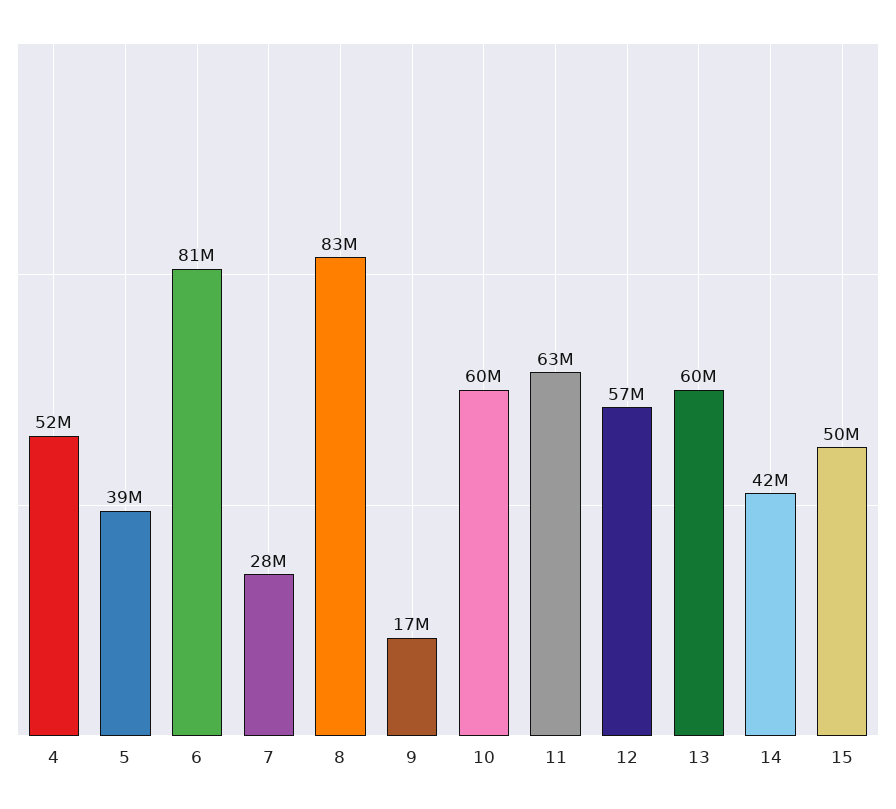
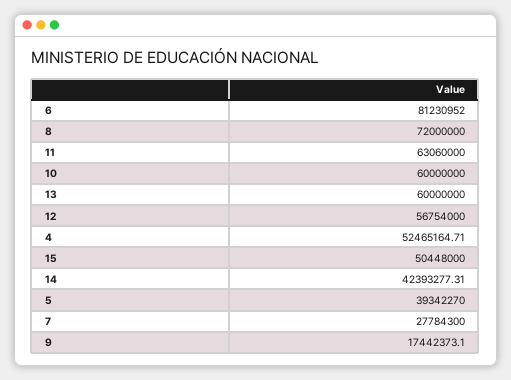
8: 83000000 -> 72000000

